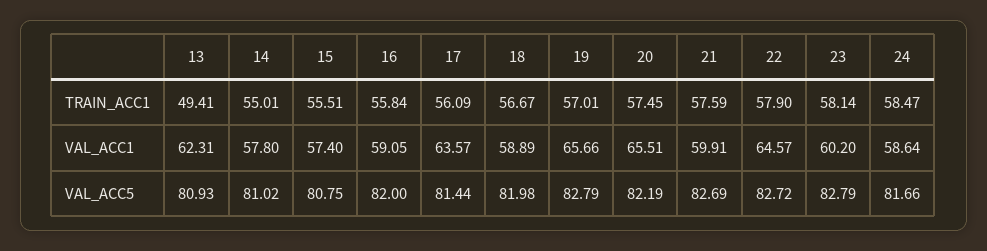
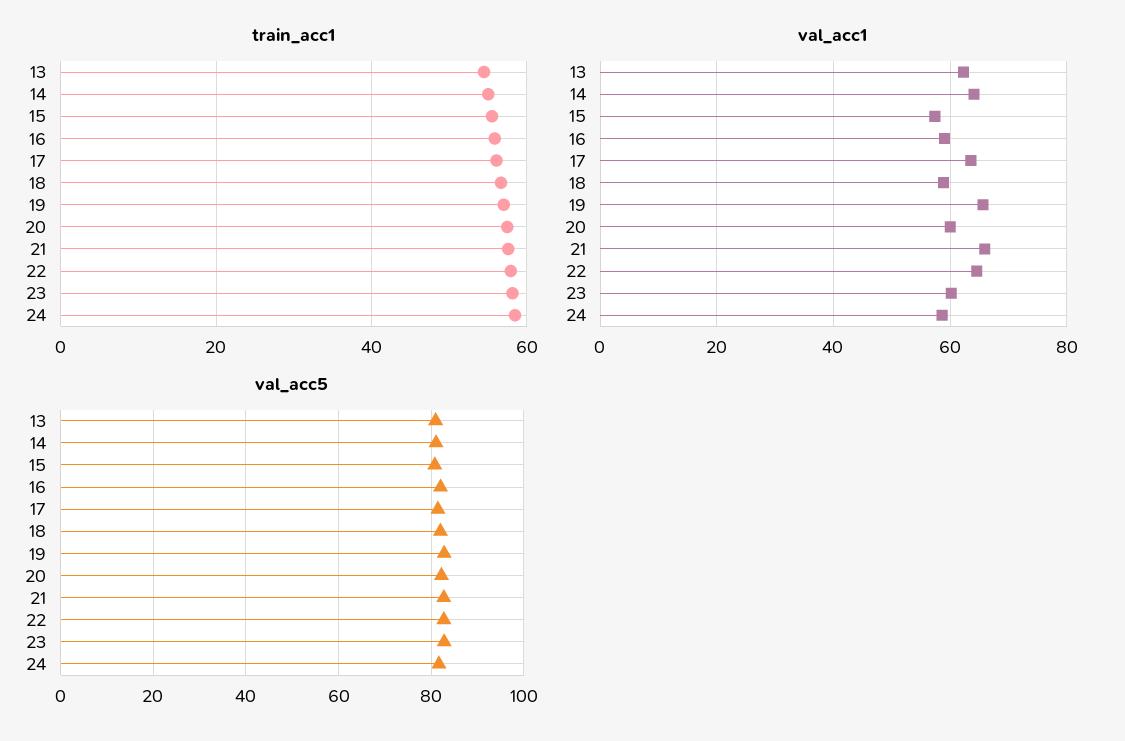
TRAIN_ACC1, 13: 49.41 -> 54
VAL_ACC1, 14: 57.8 -> 64
VAL_ACC1, 20: 65.51 -> 60
VAL_ACC1, 21: 59.91 -> 66

